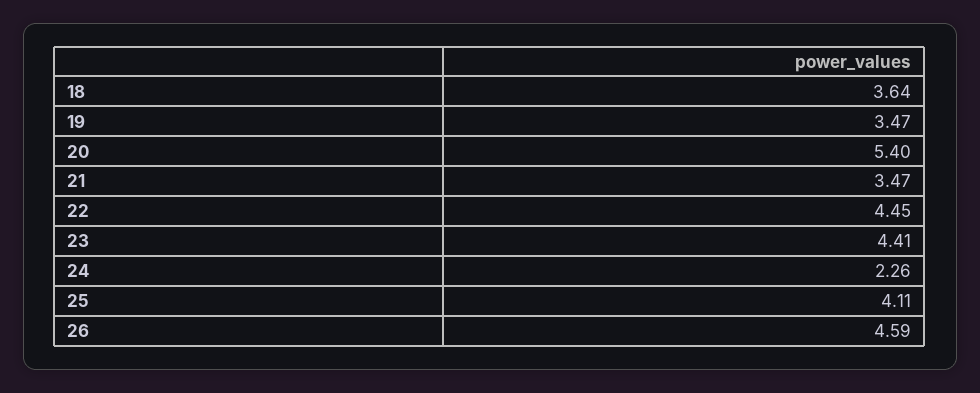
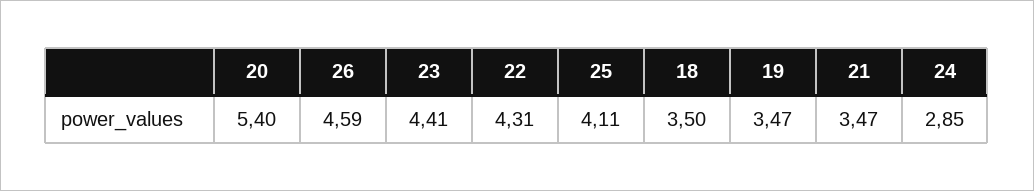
18: 3.64 -> 3.5
22: 4.45 -> 4.31
24: 2.26 -> 2.85

